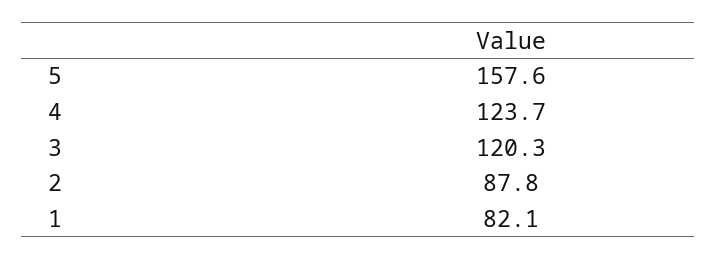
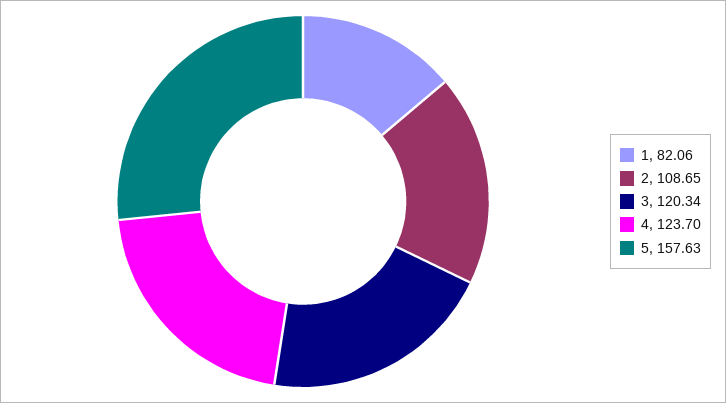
2: 87.8 -> 108.65

